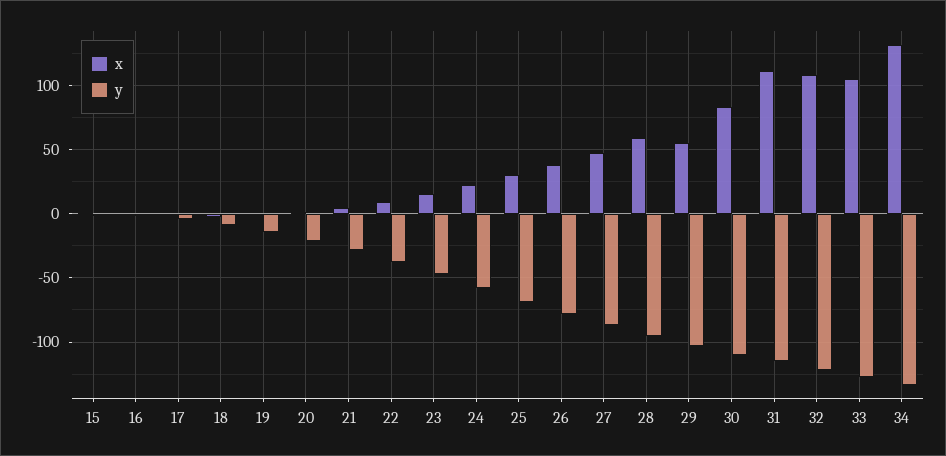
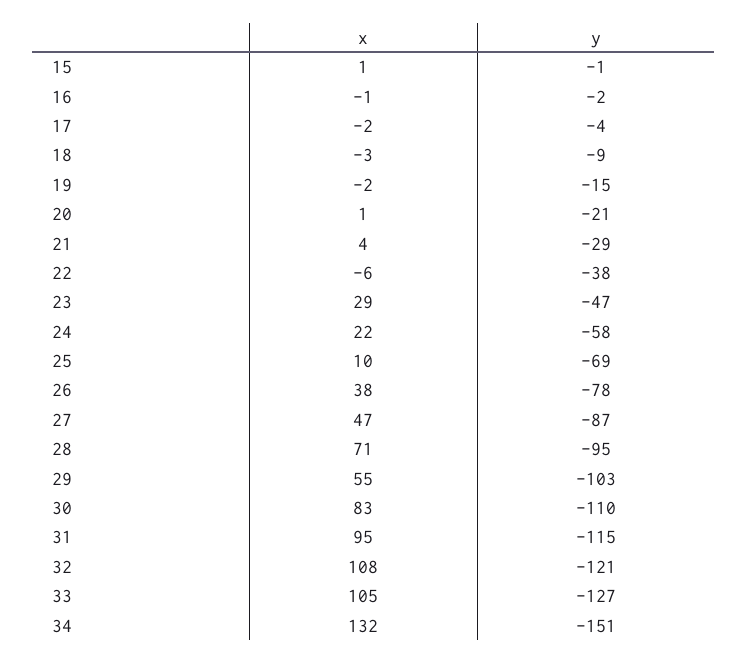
x, 22: 10 -> -6
x, 23: 15 -> 29
x, 25: 30 -> 10
x, 28: 60 -> 71
x, 31: 110 -> 95
y, 34: -135 -> -151

